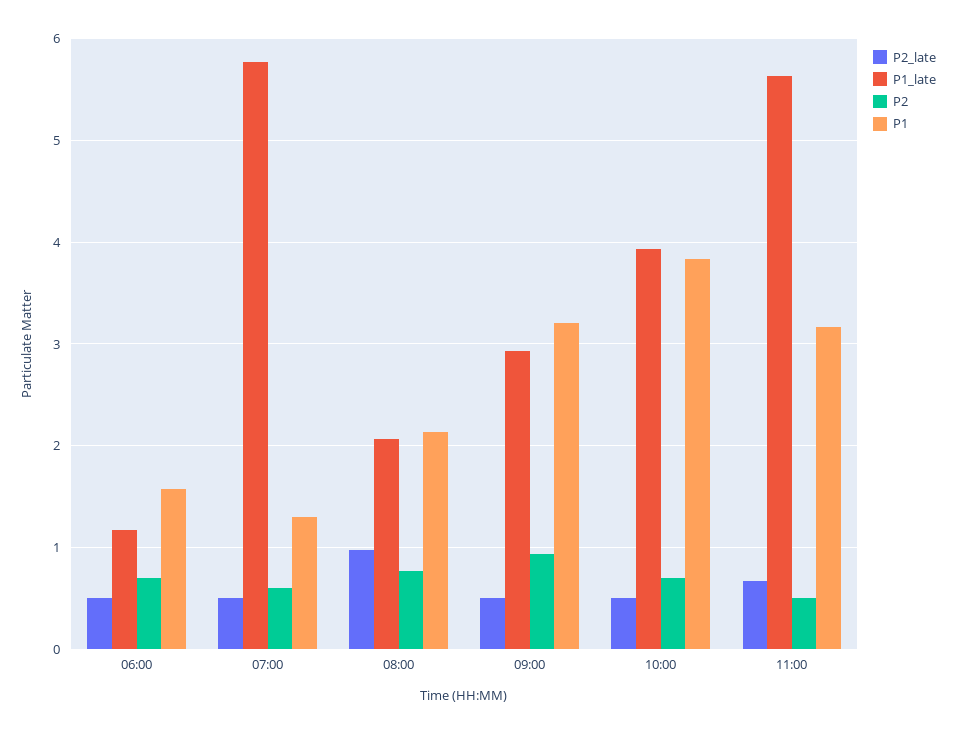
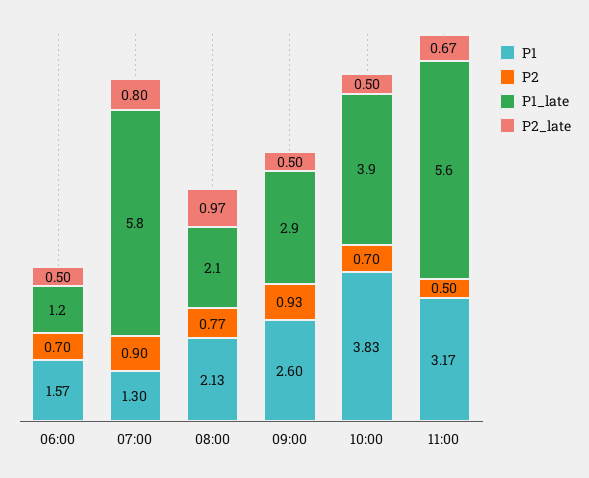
P2_late, 07:00: 0.5 -> 0.8
P2, 07:00: 0.6 -> 0.9
P1, 09:00: 3.2 -> 2.6

